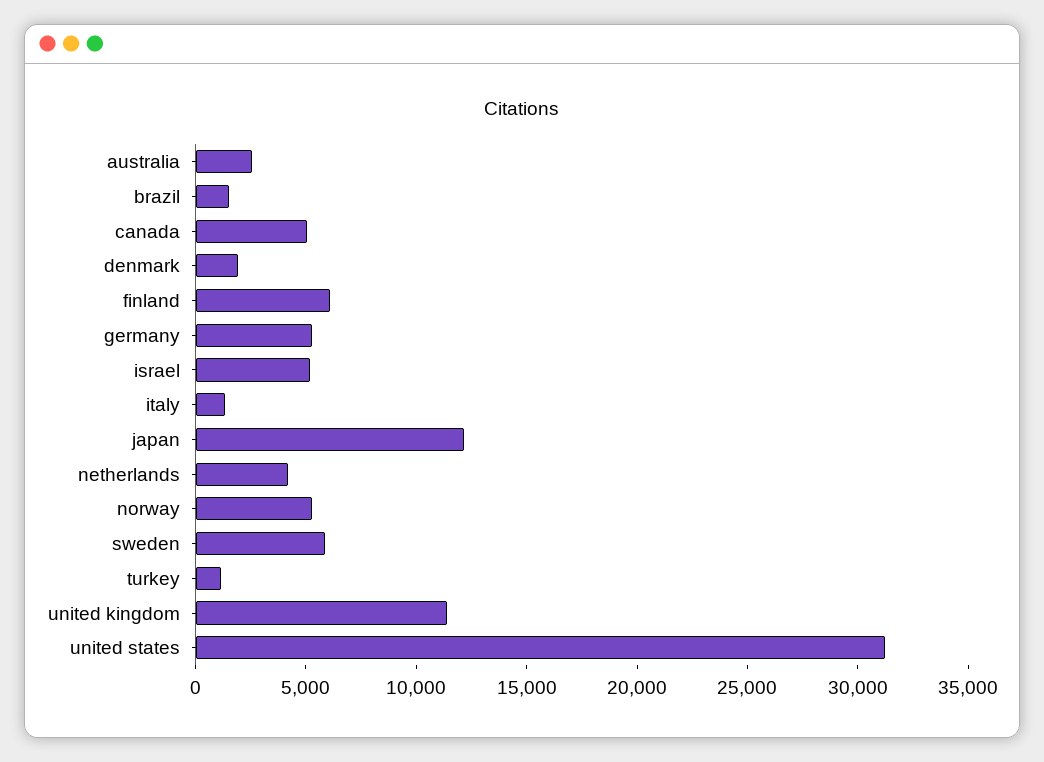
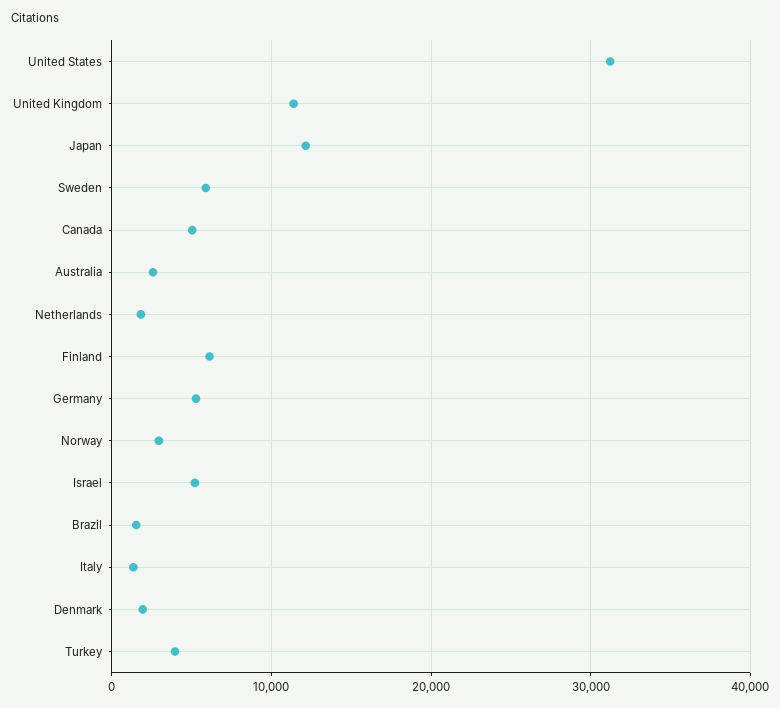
netherlands: 4000 -> 2000
norway: 5000 -> 3000
turkey: 1000 -> 4000

